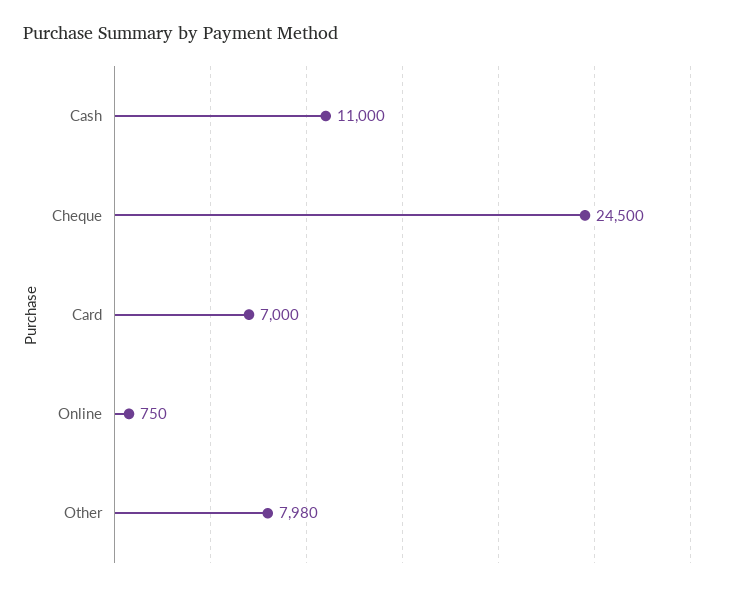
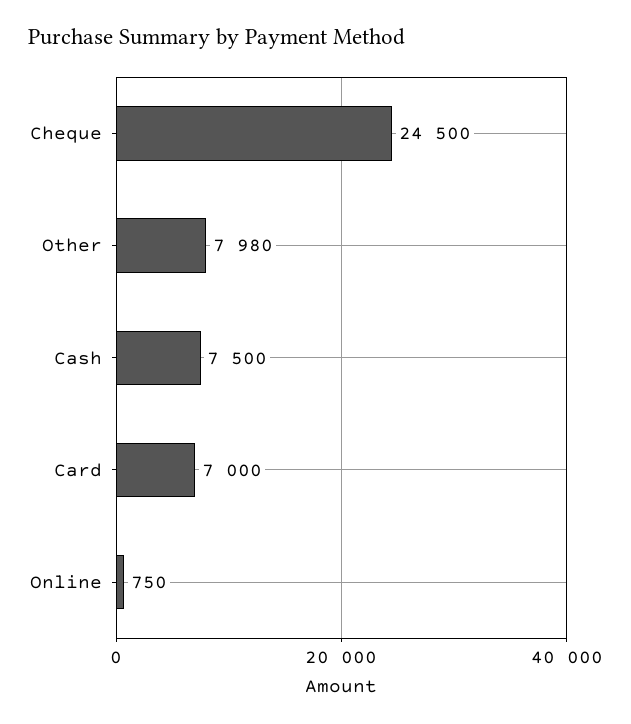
Cash: 11000 -> 7500

